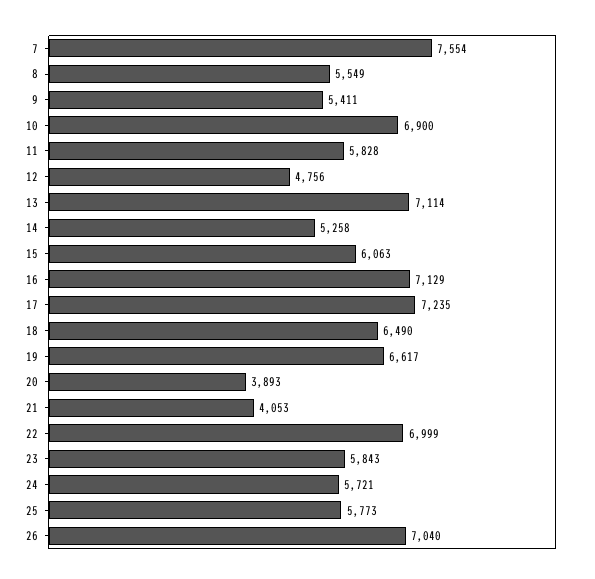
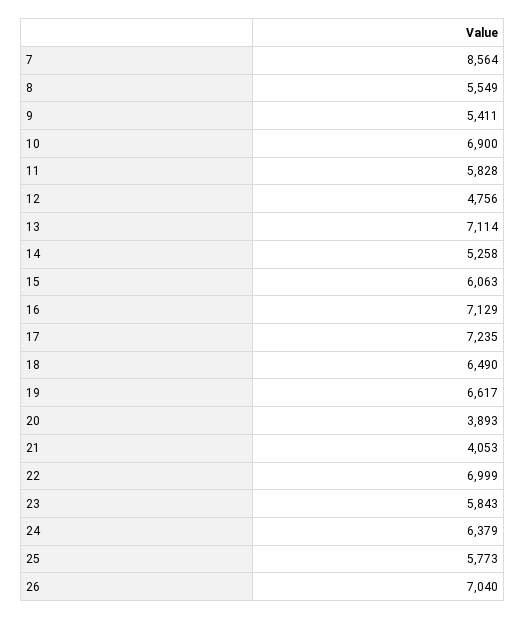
7: 7554 -> 8564
24: 5721 -> 6379

